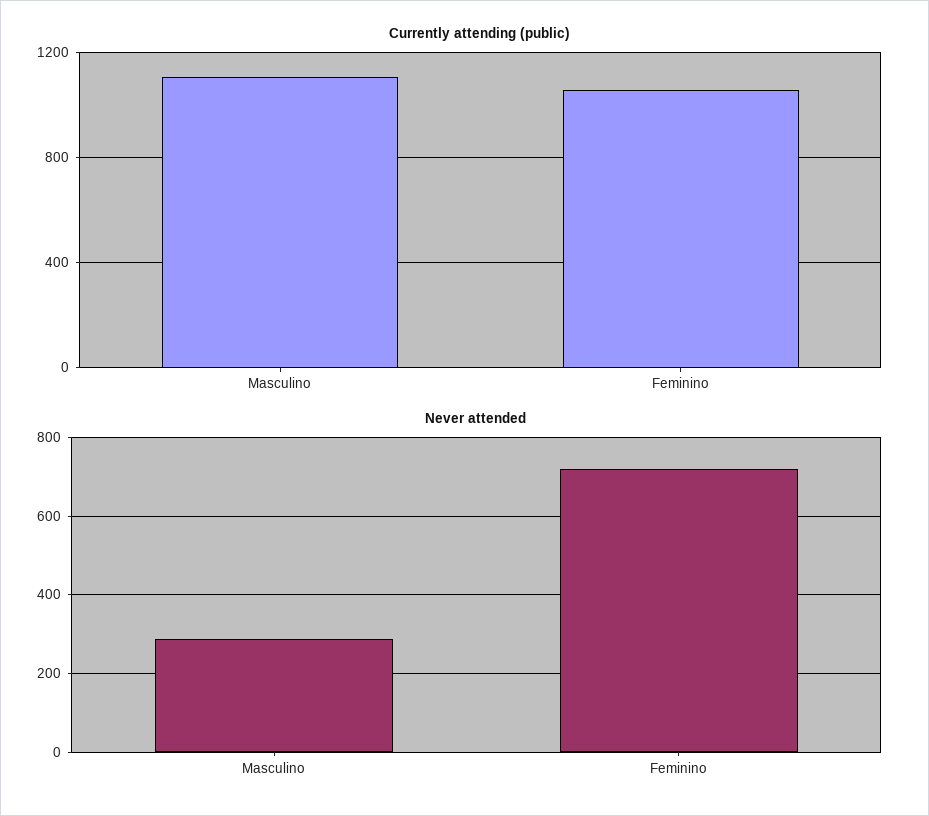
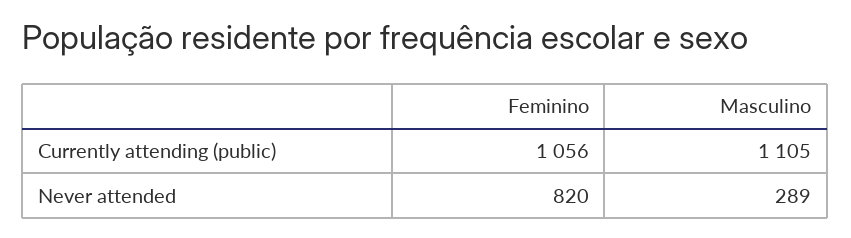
Never attended, Feminino: 720 -> 820

